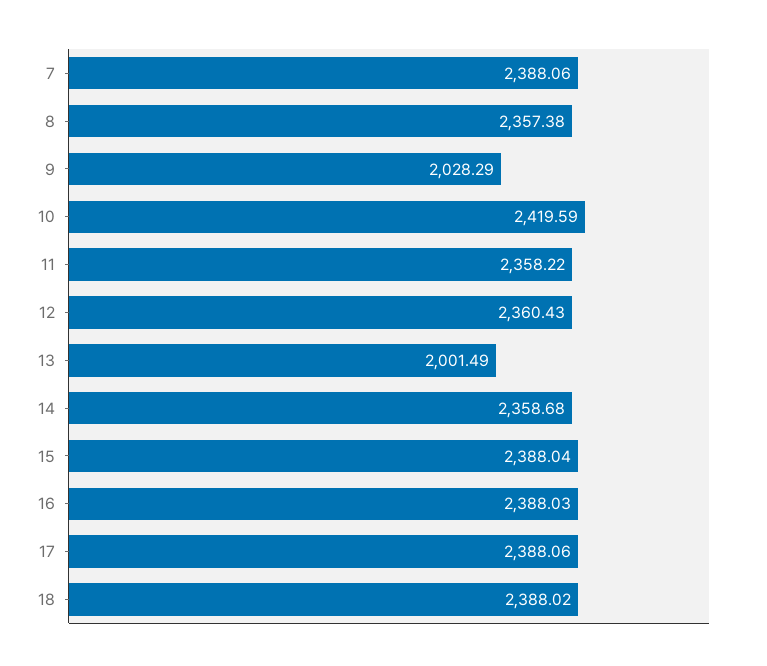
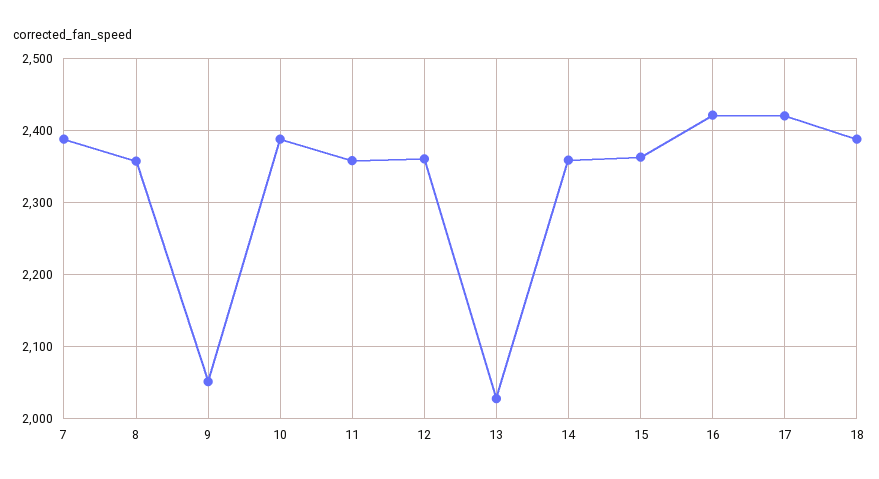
9: 2028.29 -> 2050
10: 2419.59 -> 2390
13: 2001.49 -> 2030
15: 2388.04 -> 2360
16: 2388.03 -> 2420
17: 2388.06 -> 2420

